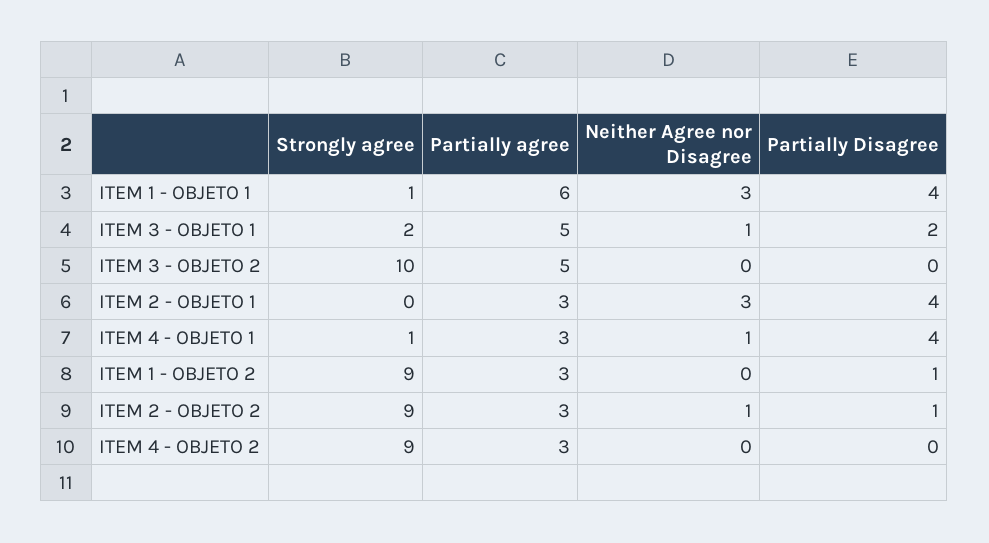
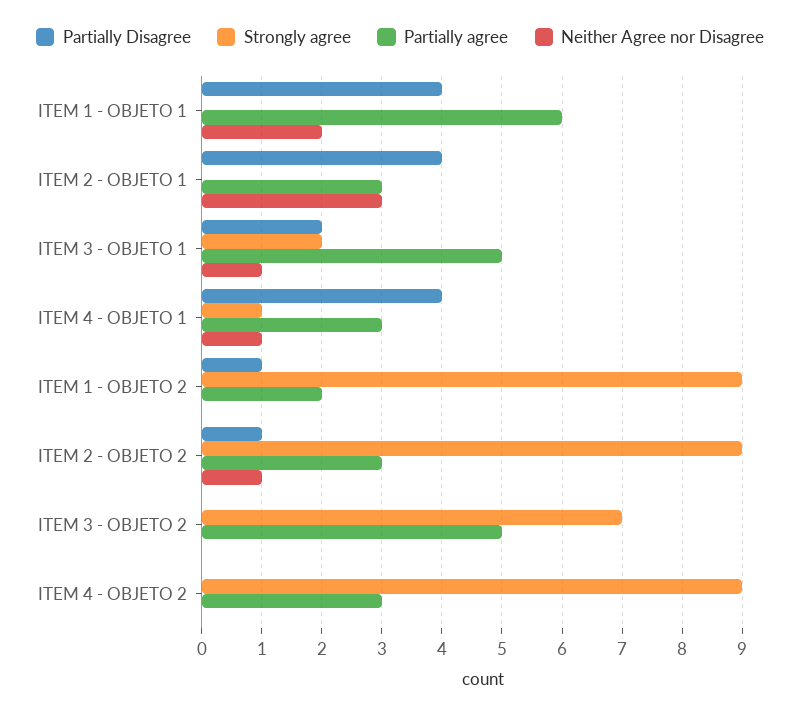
Strongly agree, ITEM 1 - OBJETO 1: 1 -> 0
Neither Agree nor Disagree, ITEM 1 - OBJETO 1: 3 -> 2
Strongly agree, ITEM 3 - OBJETO 2: 10 -> 7
Partially agree, ITEM 1 - OBJETO 2: 3 -> 2

